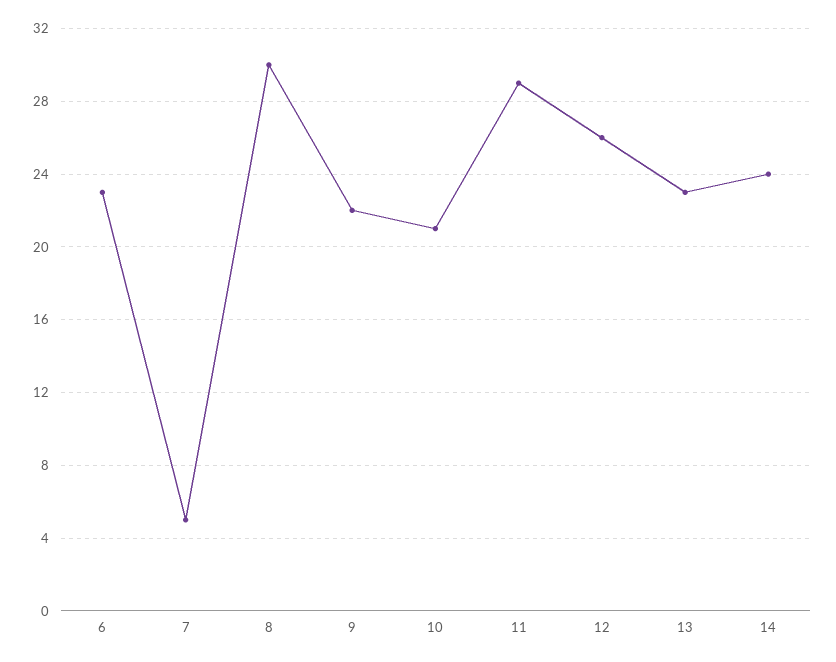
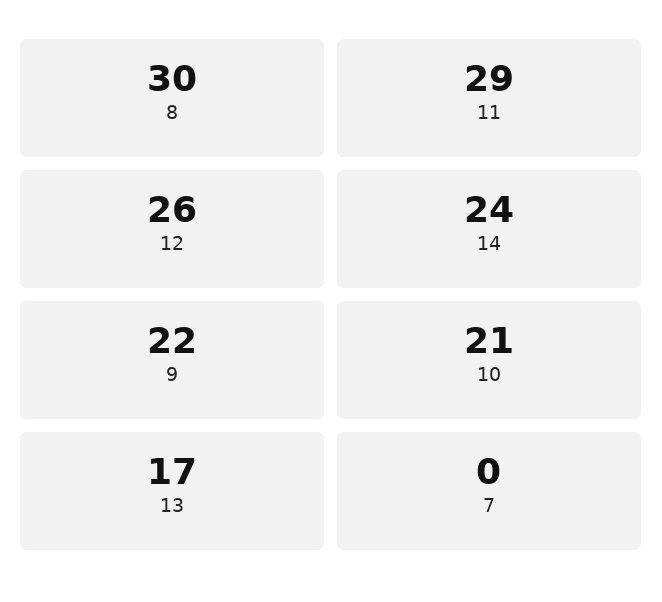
6: 23 -> none
7: 5 -> 0
13: 23 -> 17

